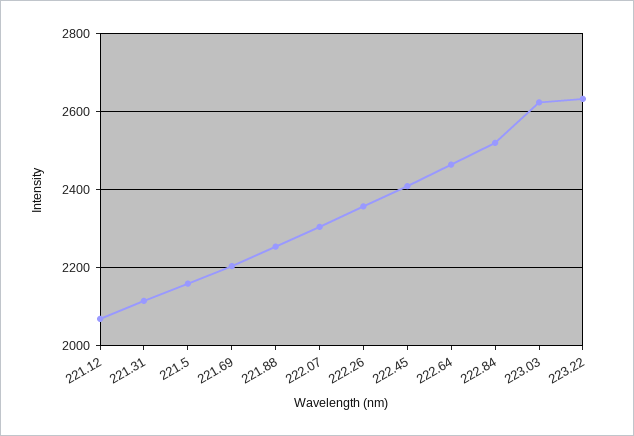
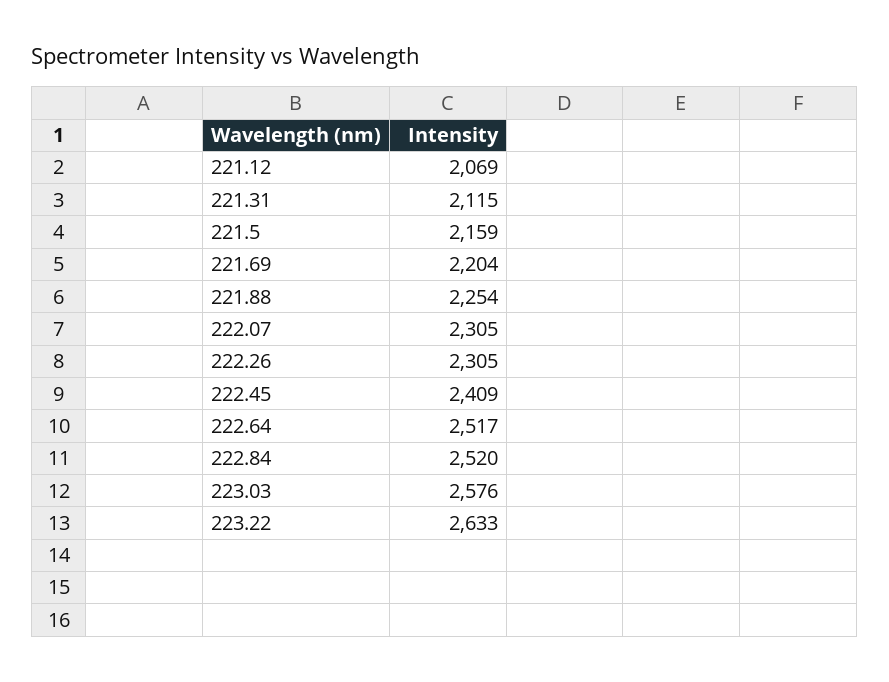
222.26: 2360 -> 2305
222.64: 2460 -> 2517
223.03: 2620 -> 2576

